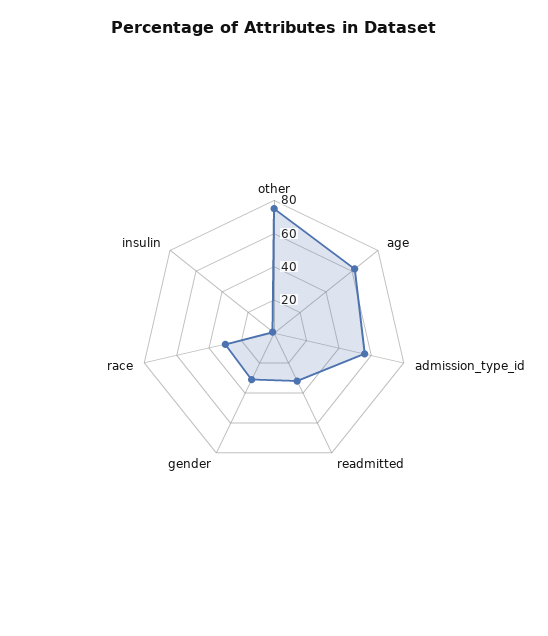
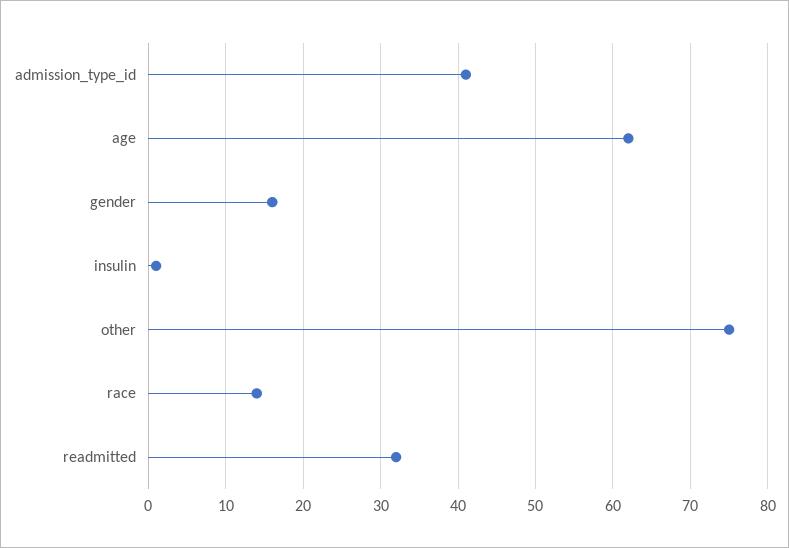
admission_type_id: 55 -> 41
gender: 30 -> 16
race: 30 -> 14

